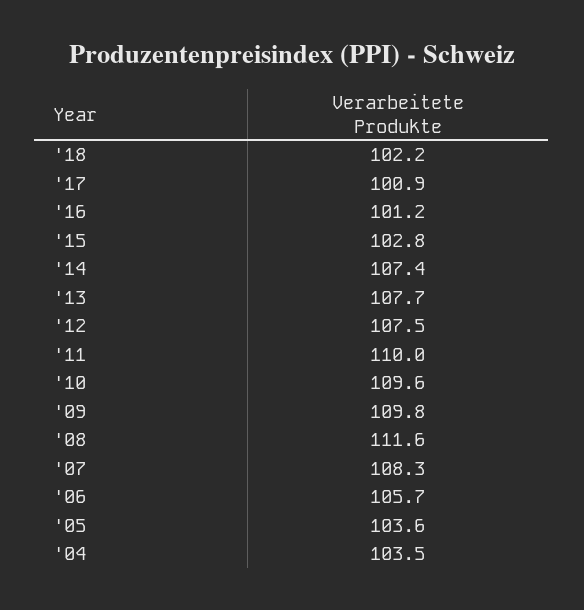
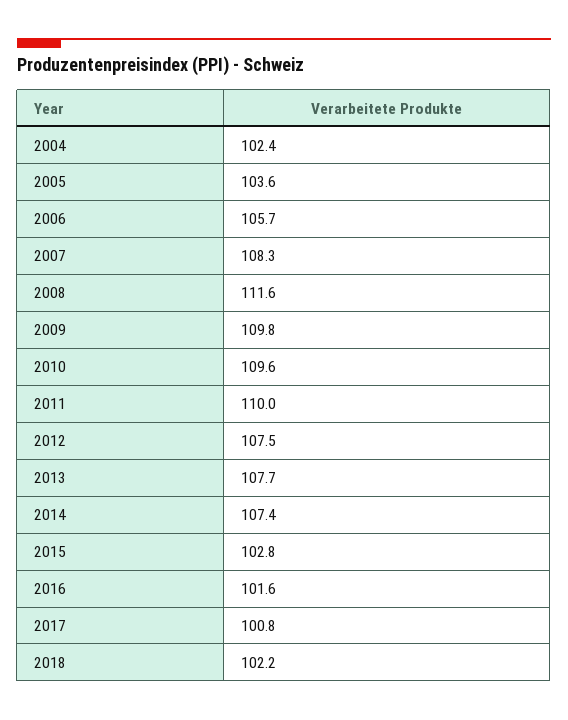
'17: 100.9 -> 100.8
'16: 101.2 -> 101.6
'04: 103.5 -> 102.4

